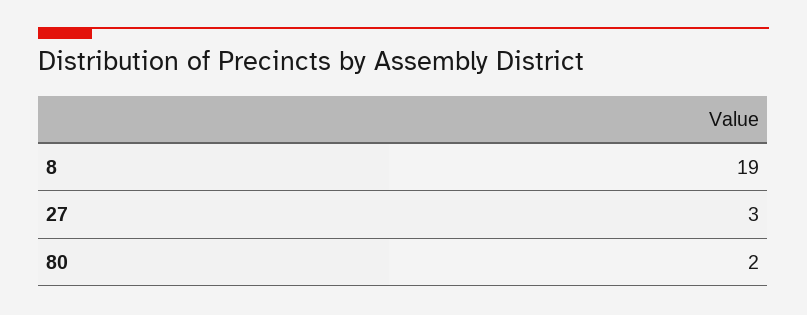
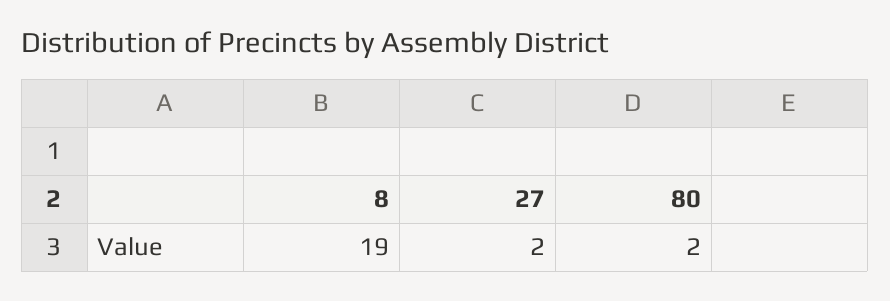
27: 3 -> 2

